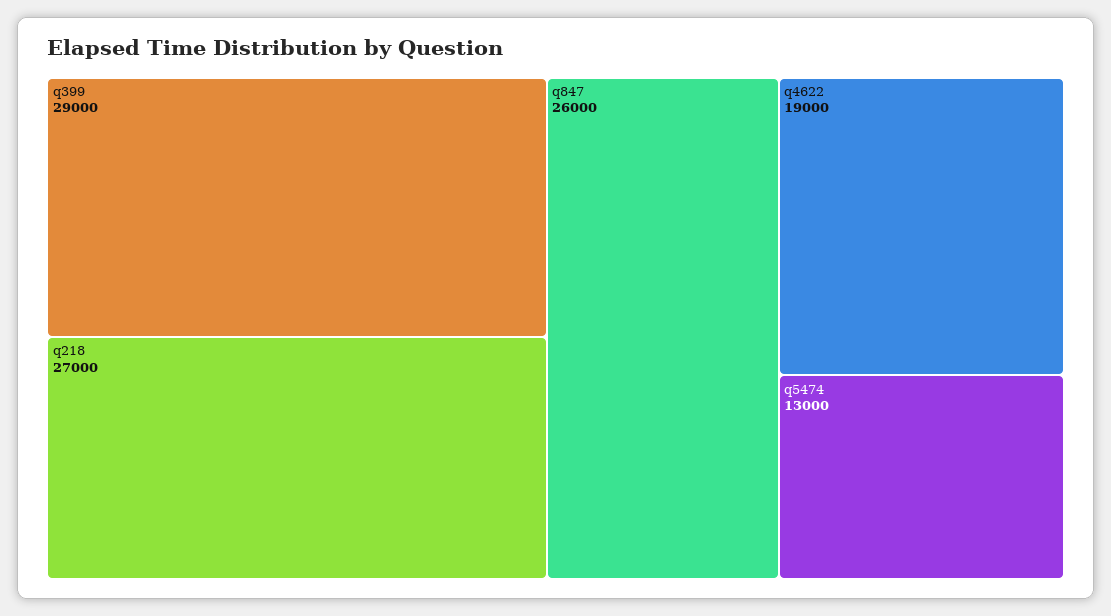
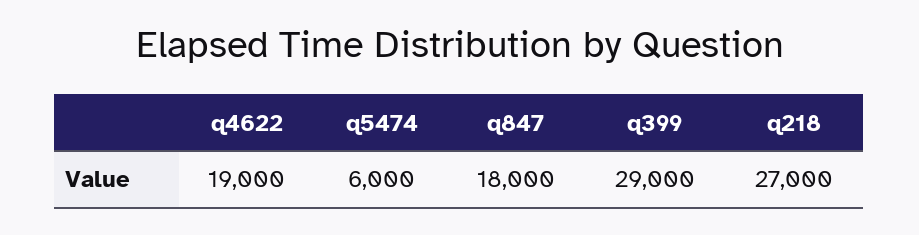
q847: 26000 -> 18000
q5474: 13000 -> 6000

